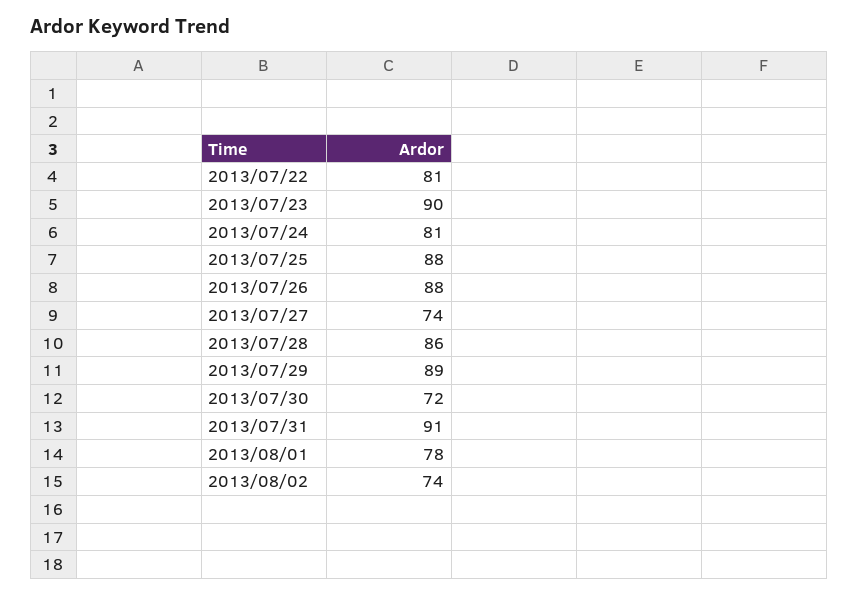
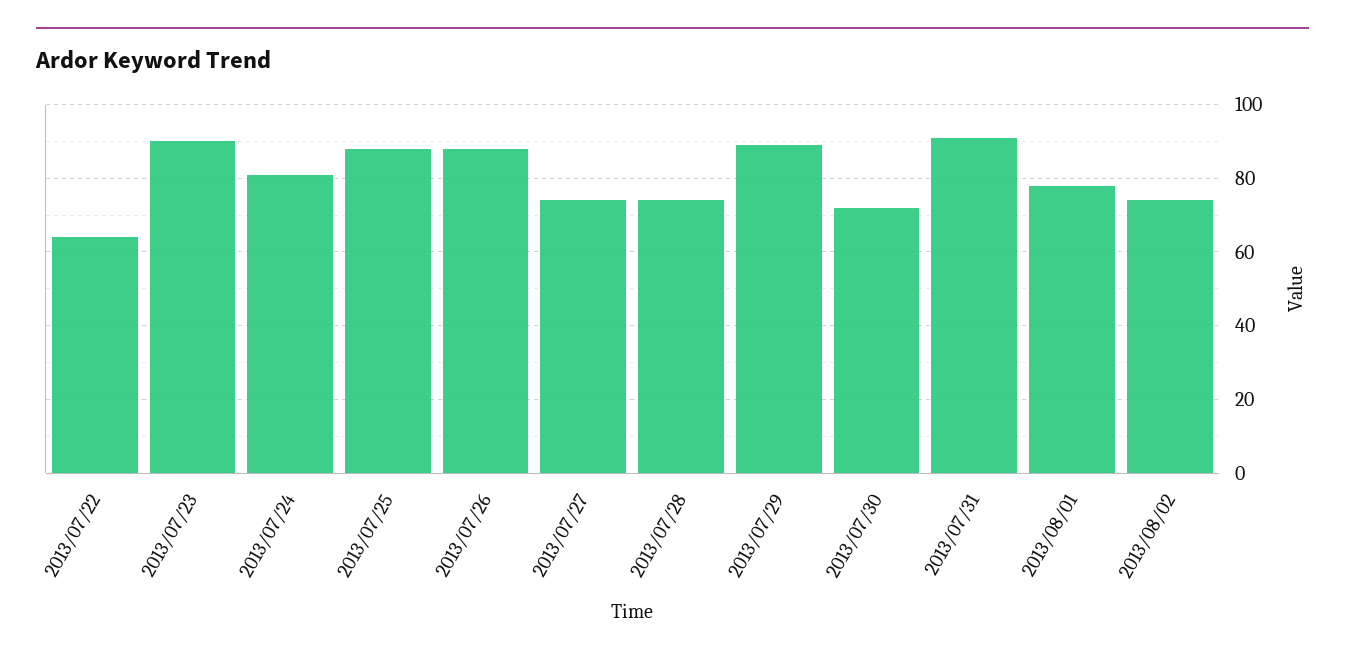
2013/07/22: 81 -> 65
2013/07/28: 86 -> 75

